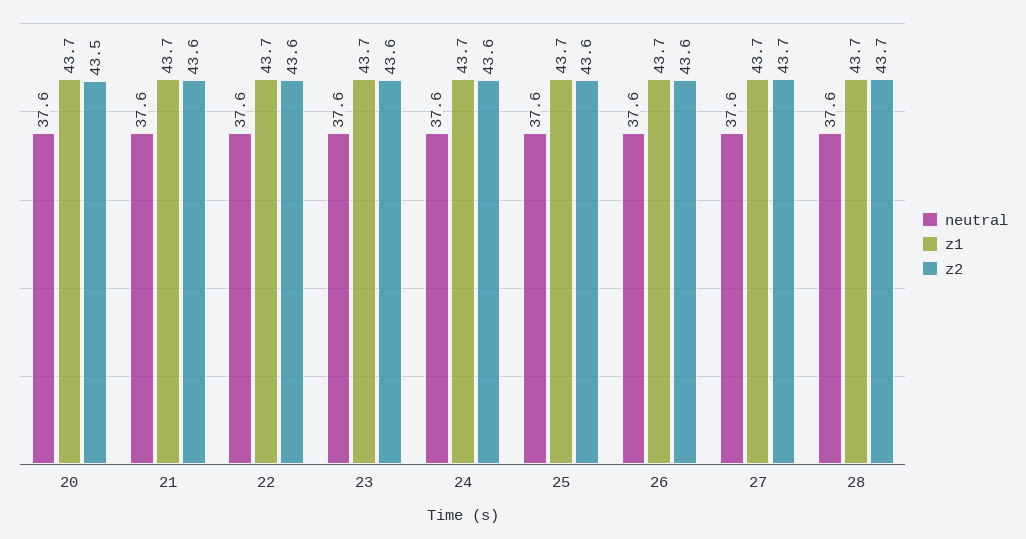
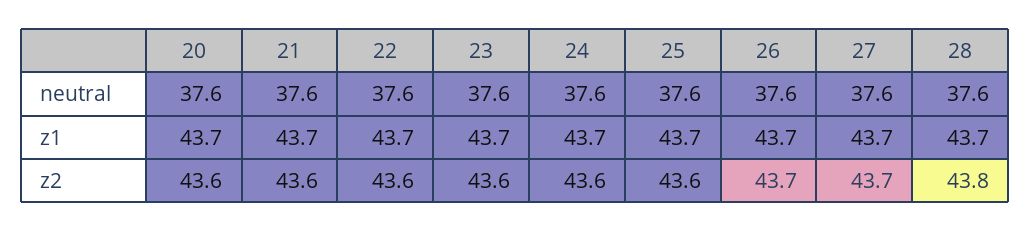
z2, 20: 43.5 -> 43.6
z2, 26: 43.6 -> 43.7
z2, 28: 43.7 -> 43.8

